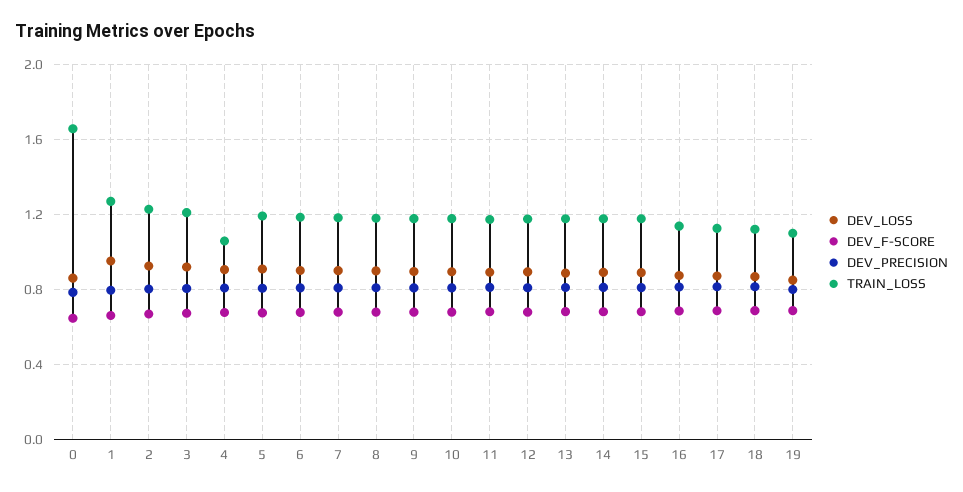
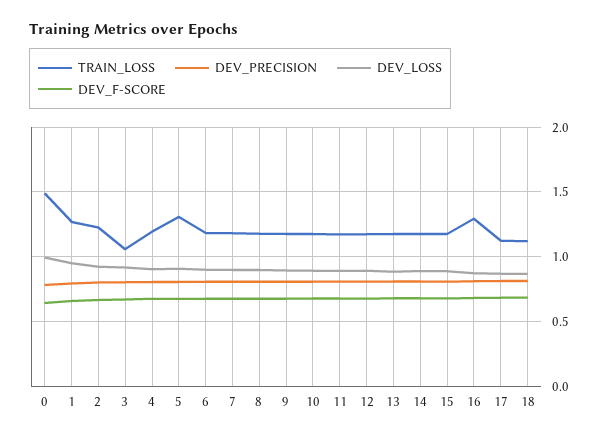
DEV_LOSS, 0: 0.85 -> 1
TRAIN_LOSS, 0: 1.65 -> 1.5
TRAIN_LOSS, 3: 1.2 -> 1.05
TRAIN_LOSS, 4: 1.05 -> 1.2
TRAIN_LOSS, 5: 1.2 -> 1.3
TRAIN_LOSS, 16: 1.15 -> 1.3
DEV_LOSS, 19: 0.85 -> none
DEV_F-SCORE, 19: 0.7 -> none
DEV_PRECISION, 19: 0.8 -> none
TRAIN_LOSS, 19: 1.1 -> none

